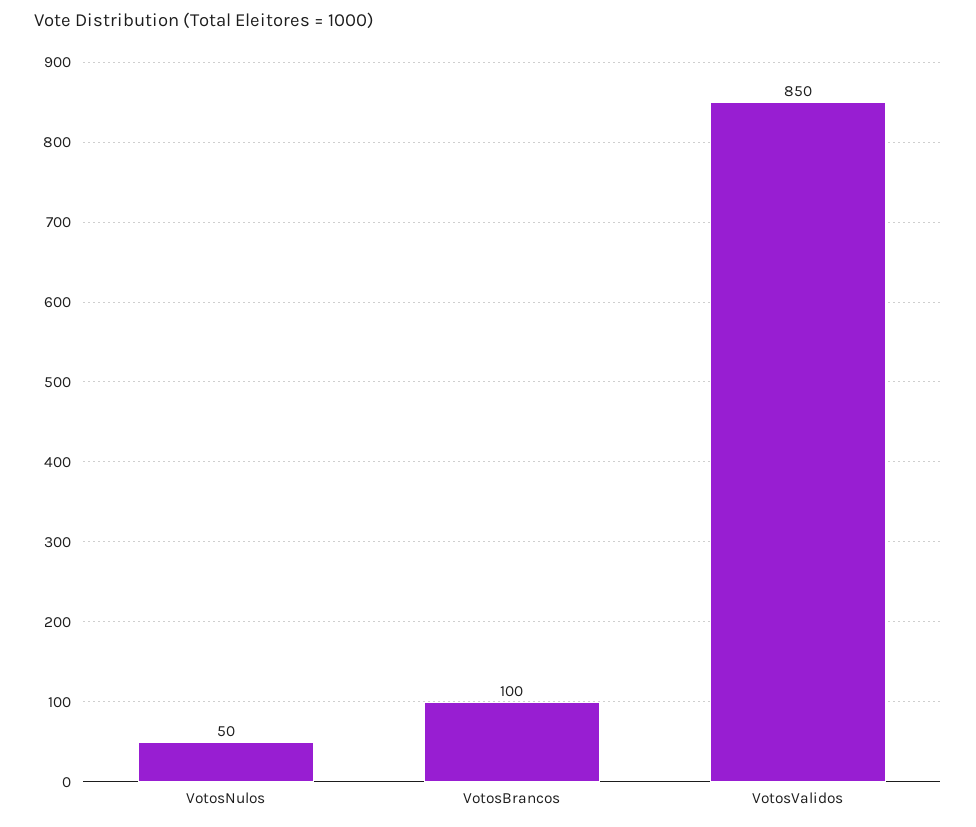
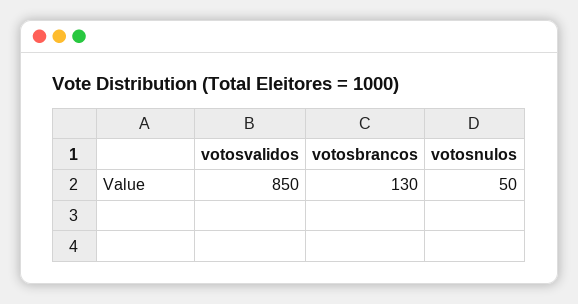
VotosBrancos: 100 -> 130

